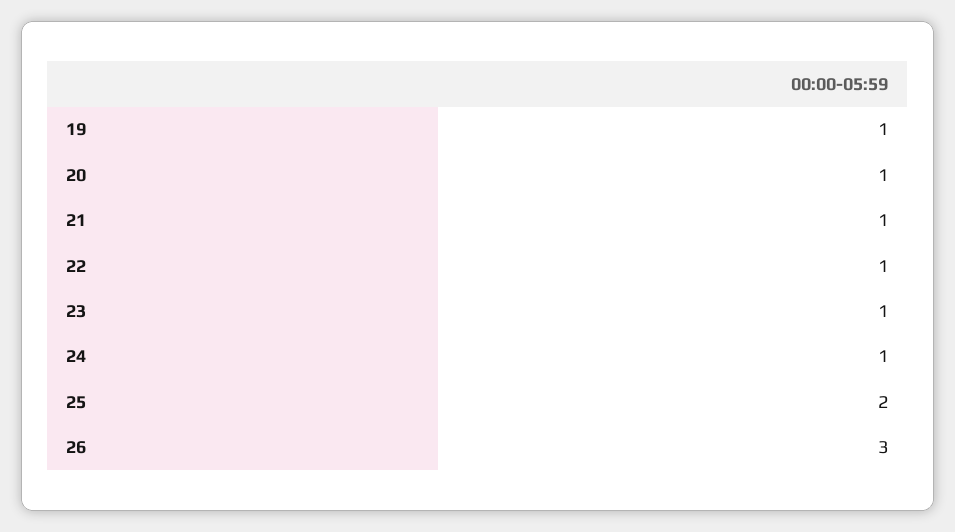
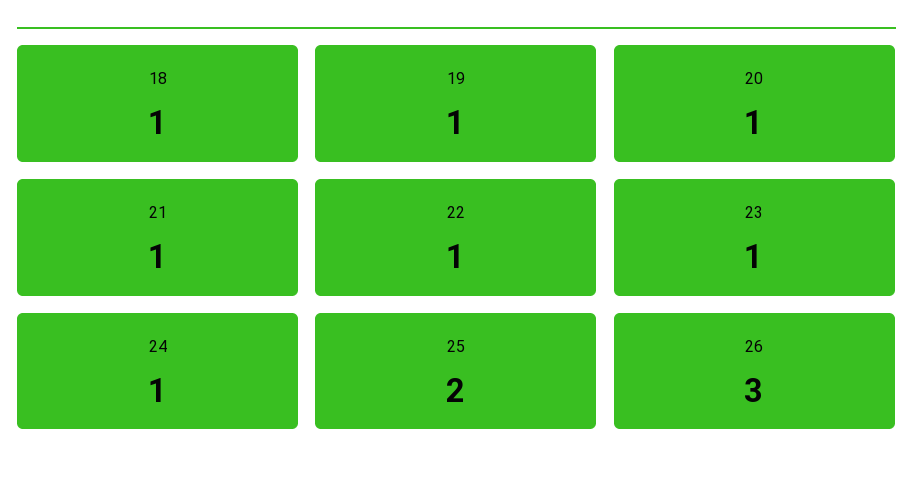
18: none -> 1

